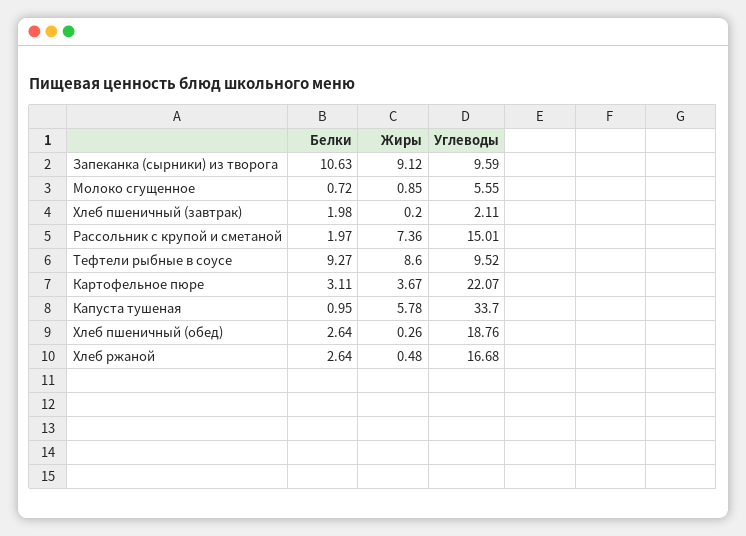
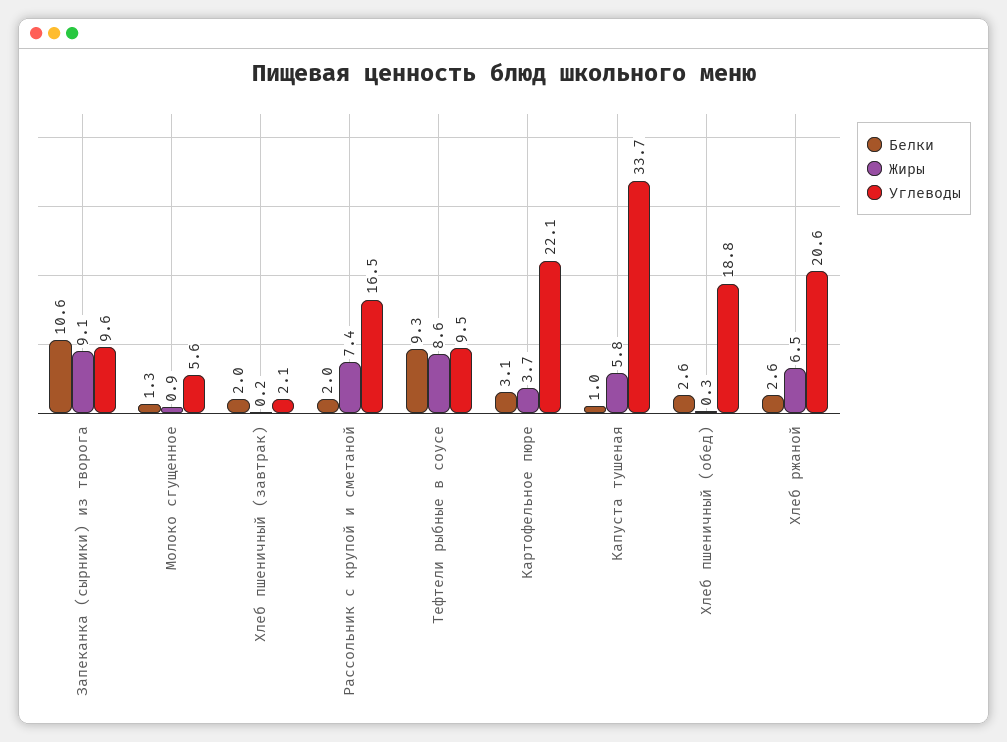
Белки, Молоко сгущенное: 0.72 -> 1.3
Углеводы, Рассольник с крупой и сметаной: 15.01 -> 16.5
Жиры, Хлеб ржаной: 0.48 -> 6.5
Углеводы, Хлеб ржаной: 16.68 -> 20.6

